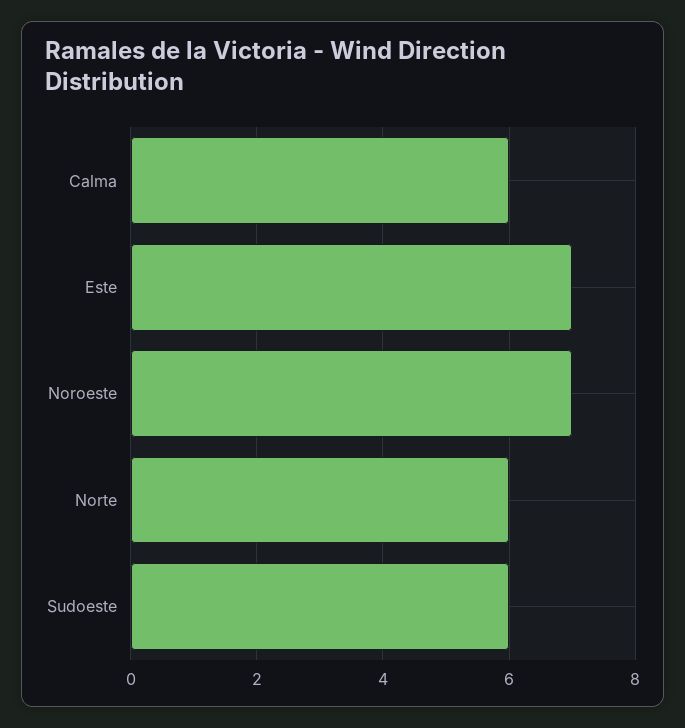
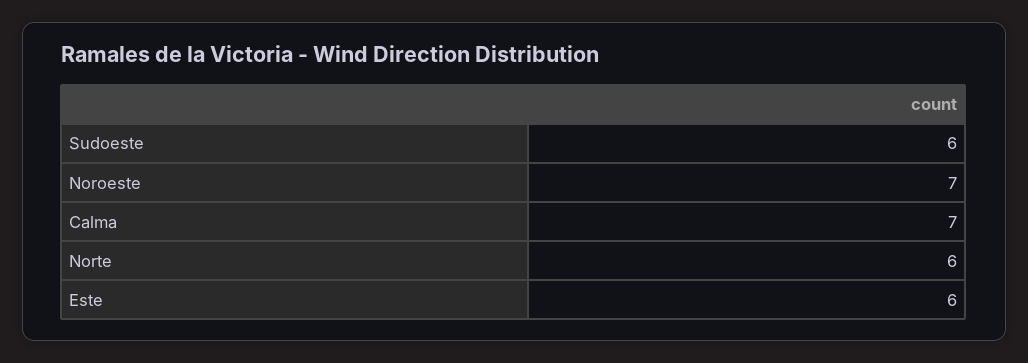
Calma: 6 -> 7
Este: 7 -> 6

